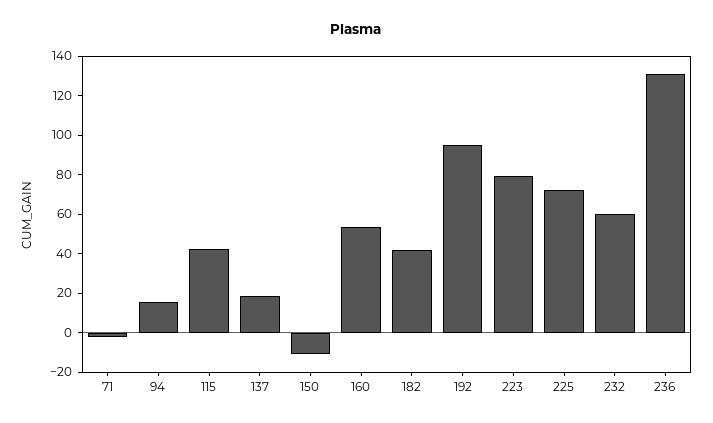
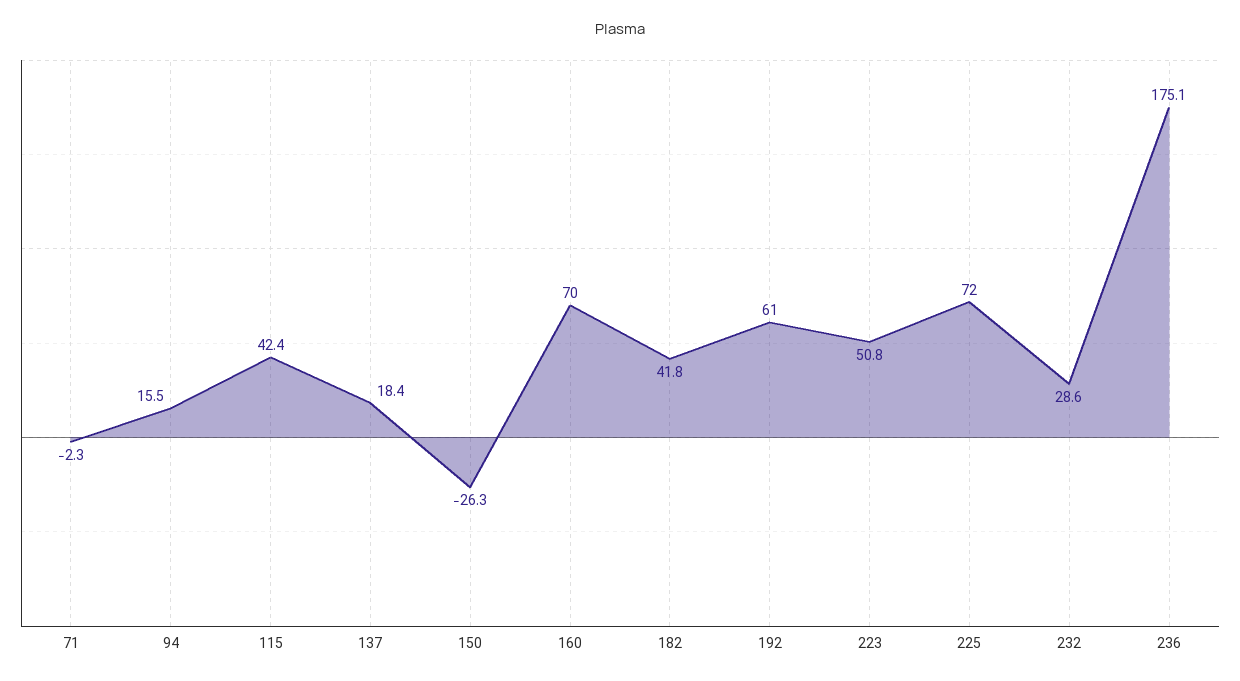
150: -10 -> -26.3
160: 55 -> 70
192: 95 -> 61
223: 80 -> 50.8
232: 60 -> 28.6
236: 130 -> 175.1

